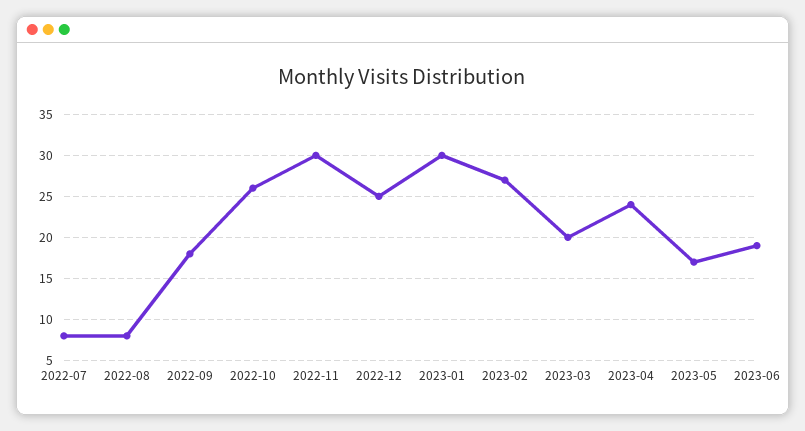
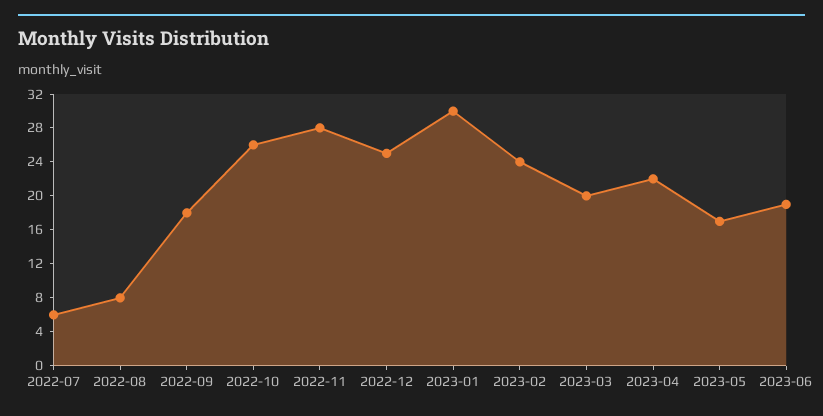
2022-07: 8 -> 6
2022-11: 30 -> 28
2023-02: 27 -> 24
2023-04: 24 -> 22

